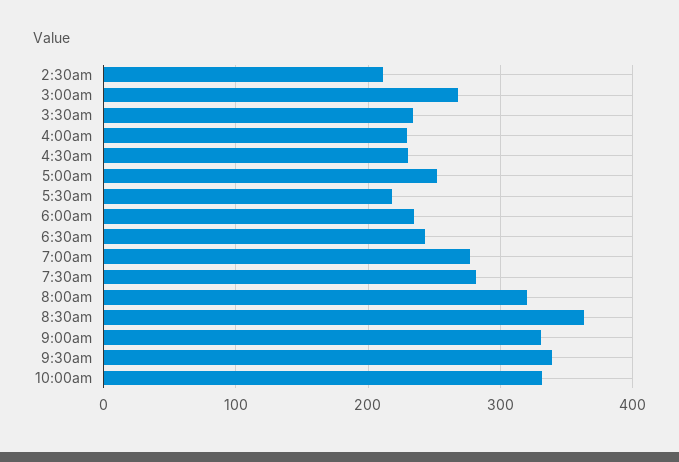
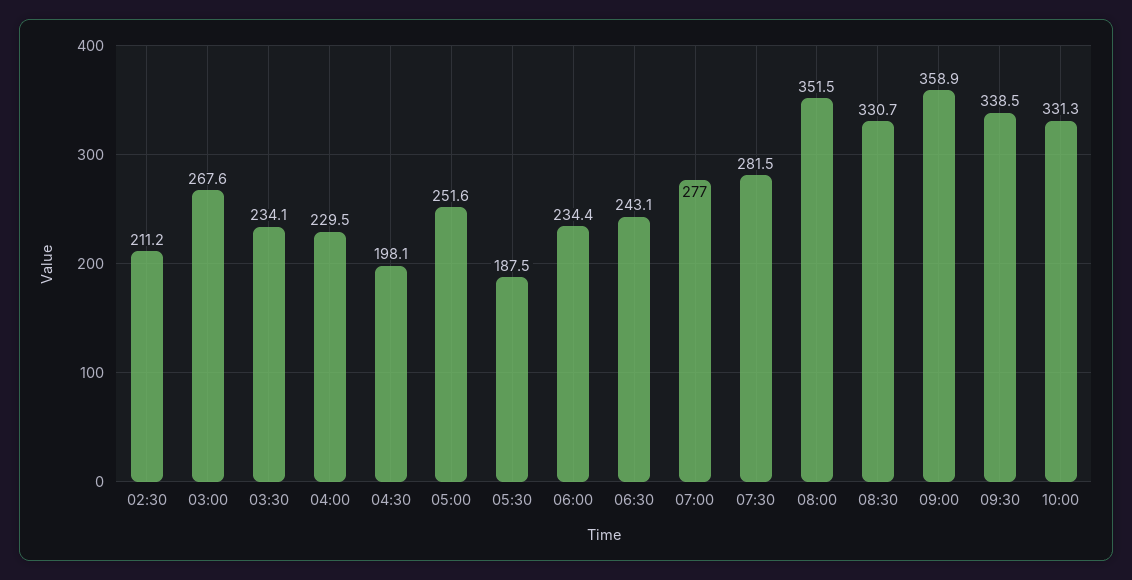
4:30am: 230 -> 198.1
5:30am: 220 -> 187.5
8:00am: 320 -> 351.5
8:30am: 360 -> 330.7
9:00am: 330 -> 358.9

